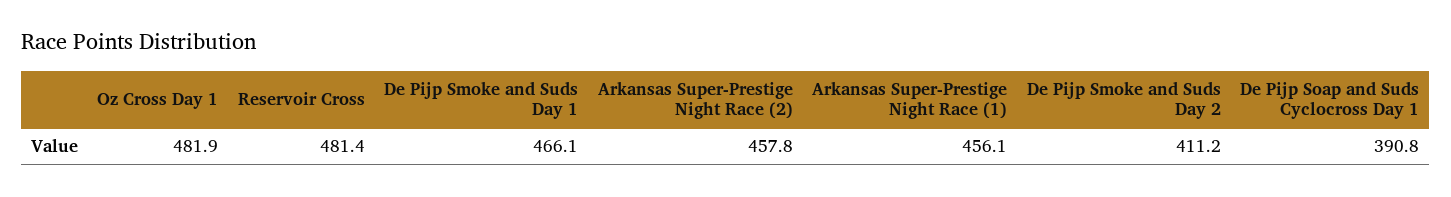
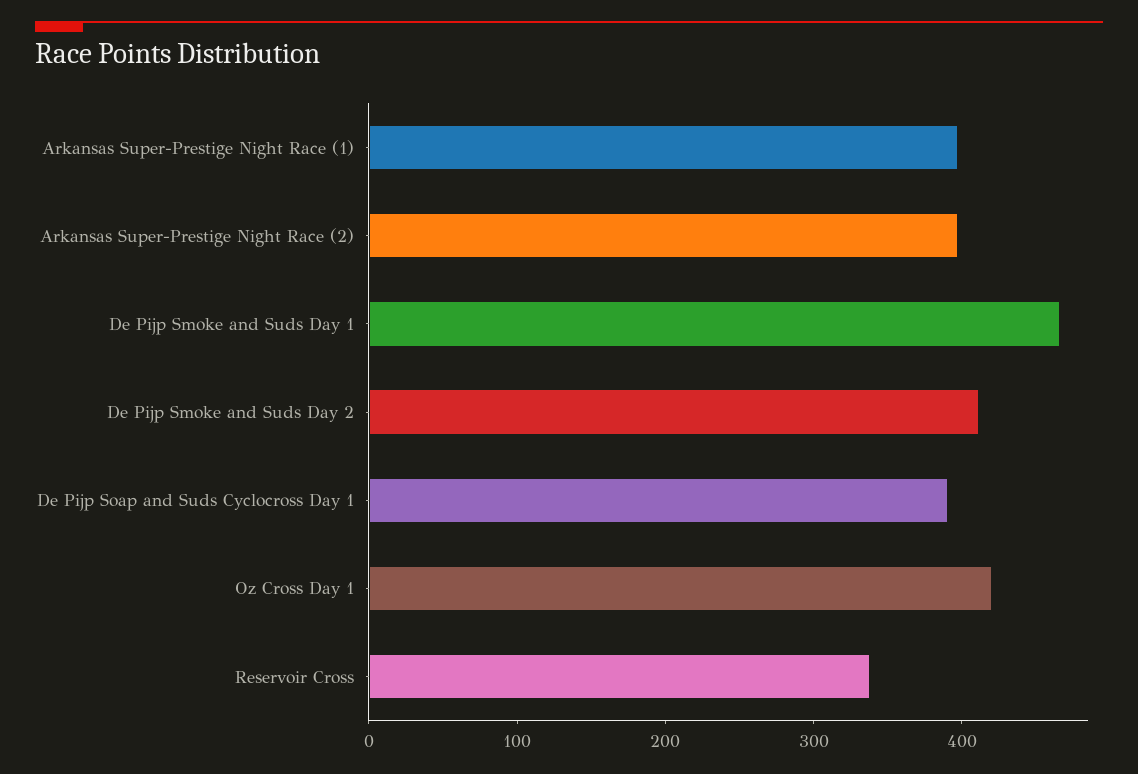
Oz Cross Day 1: 481.9 -> 420
Reservoir Cross: 481.4 -> 340
Arkansas Super-Prestige Night Race (2): 457.8 -> 400
Arkansas Super-Prestige Night Race (1): 456.1 -> 400

